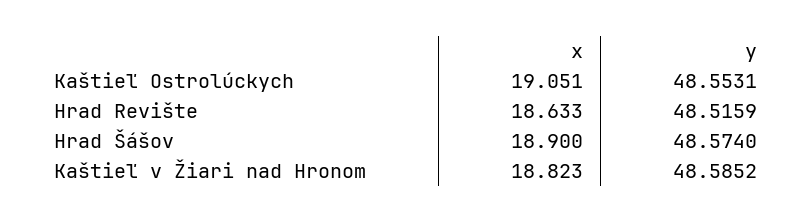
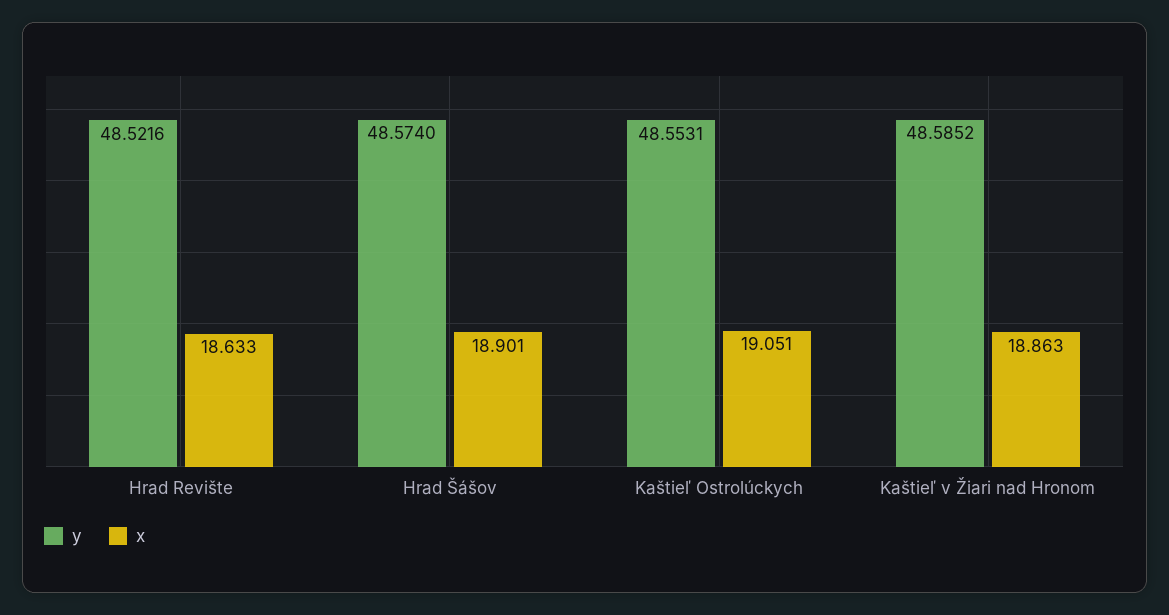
y, Hrad Revište: 48.5159 -> 48.5216
x, Hrad Šášov: 18.9 -> 18.901
x, Kaštieľ v Žiari nad Hronom: 18.823 -> 18.863

